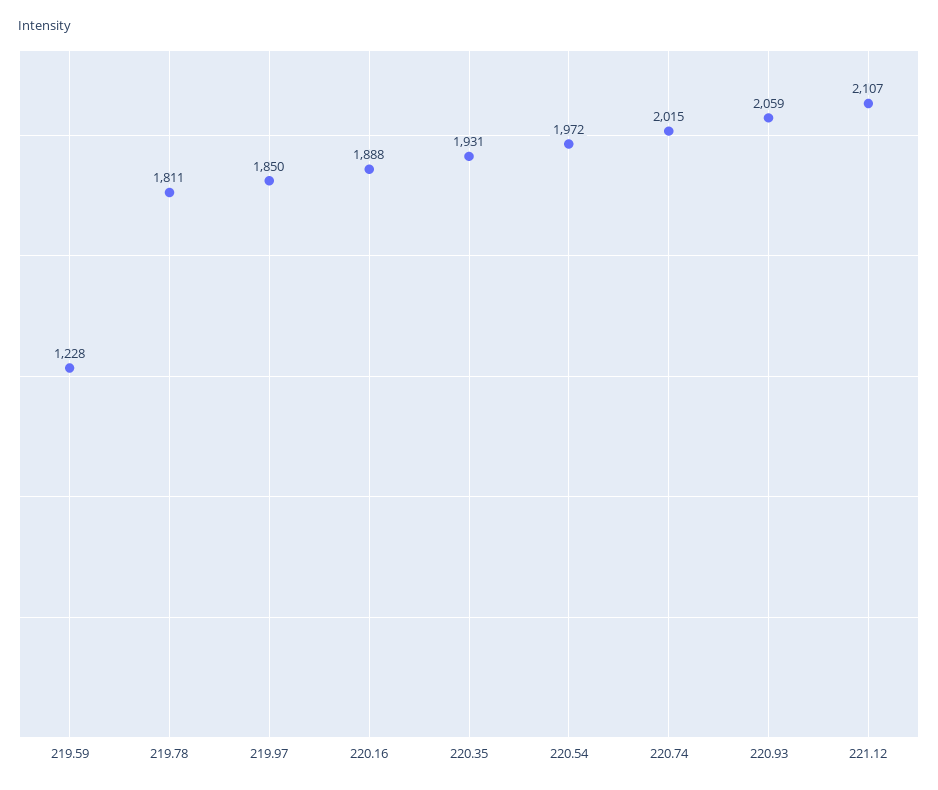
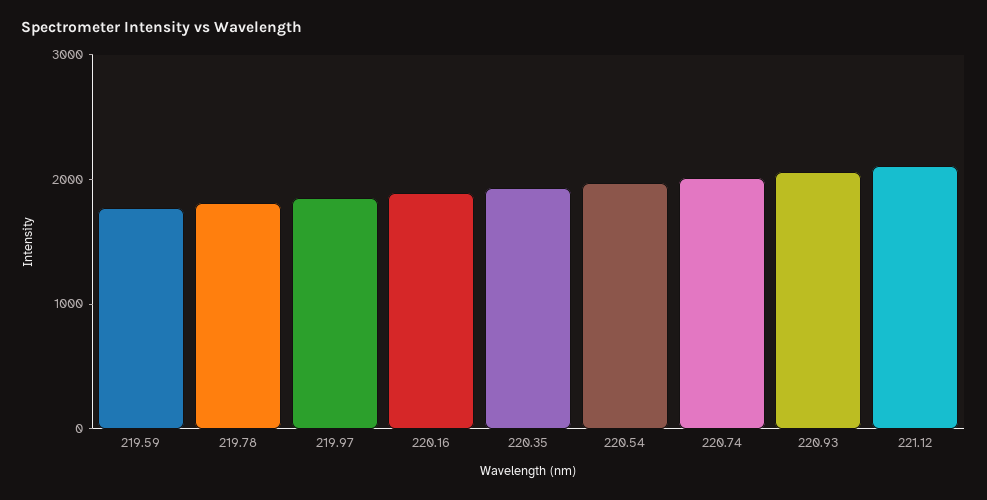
219.59: 1228 -> 1800

